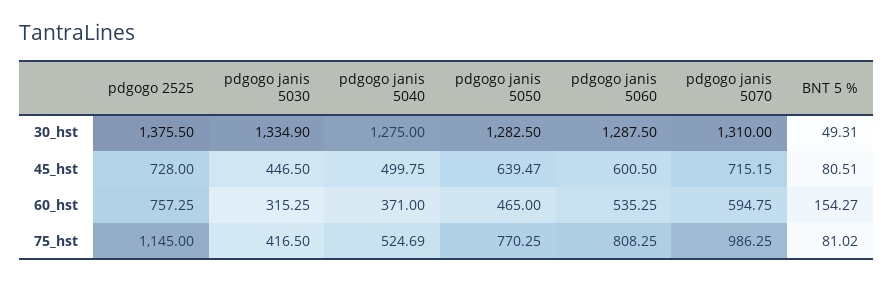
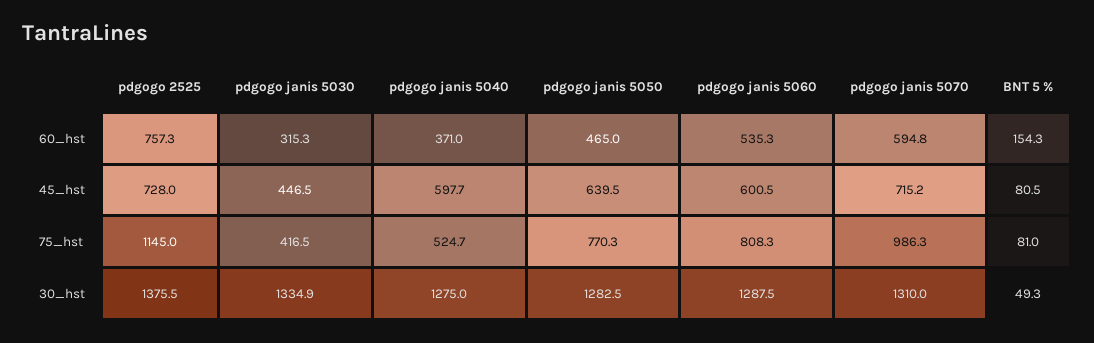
pdgogo janis 5040, 45_hst: 499.75 -> 597.7

